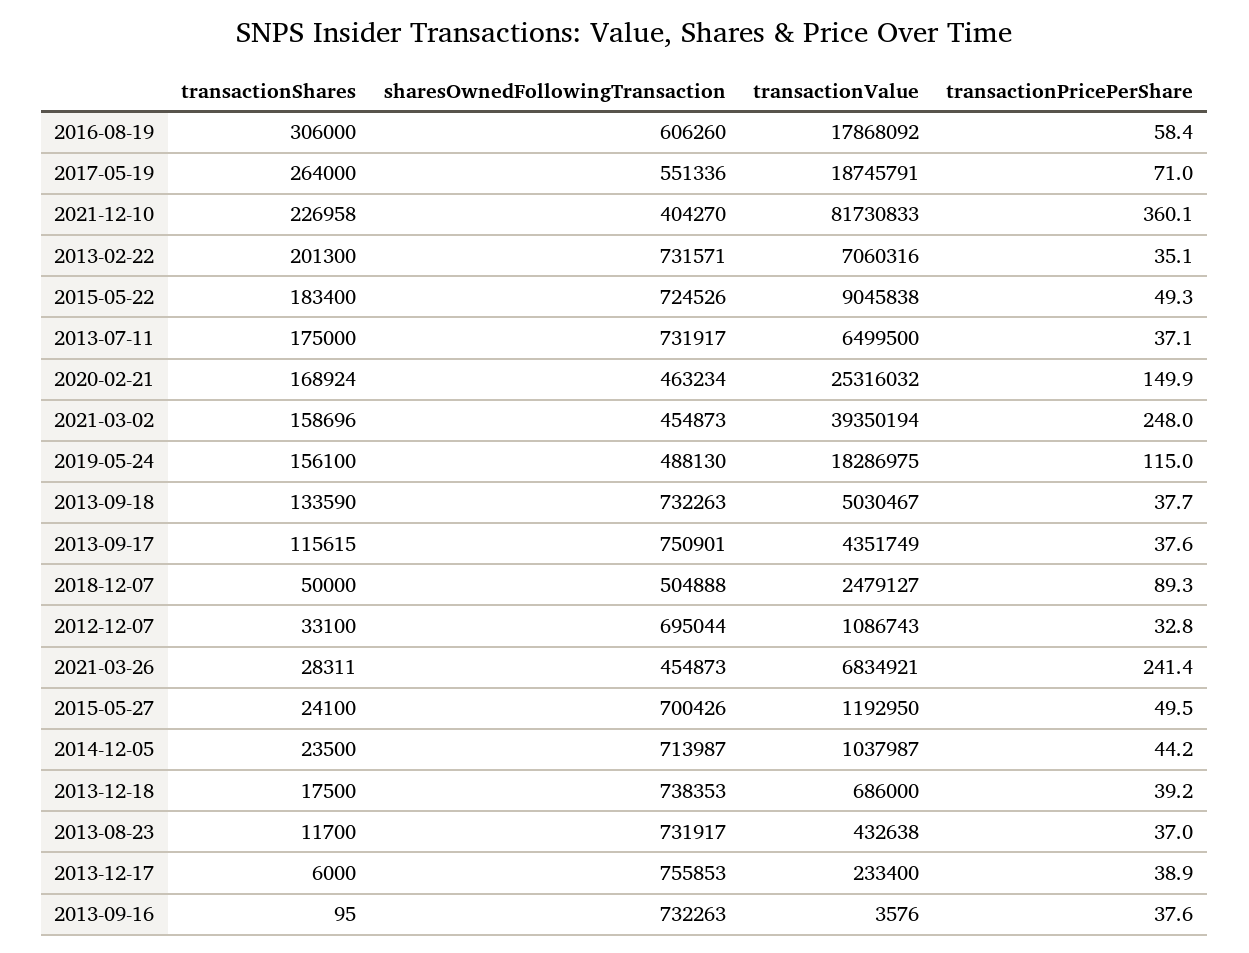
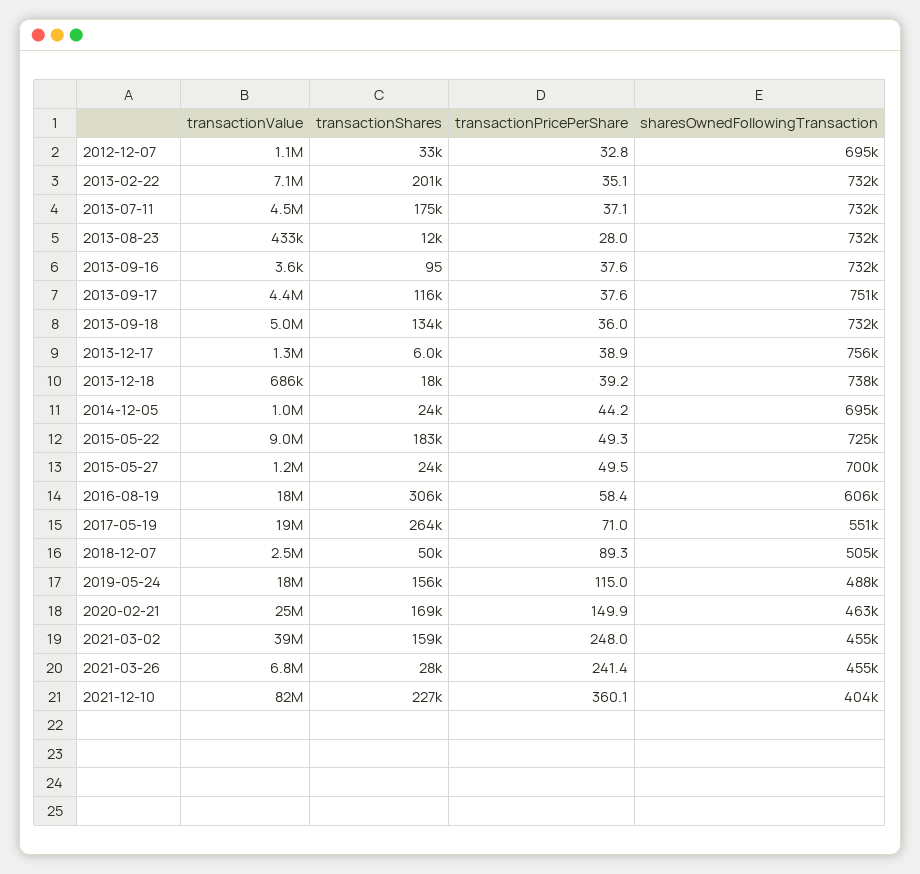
transactionValue, 2013-07-11: 6499500 -> 4500000
transactionPricePerShare, 2013-09-18: 37.7 -> 36
sharesOwnedFollowingTransaction, 2014-12-05: 713987 -> 695000
transactionPricePerShare, 2013-08-23: 37 -> 28
transactionValue, 2013-12-17: 233400 -> 1300000

